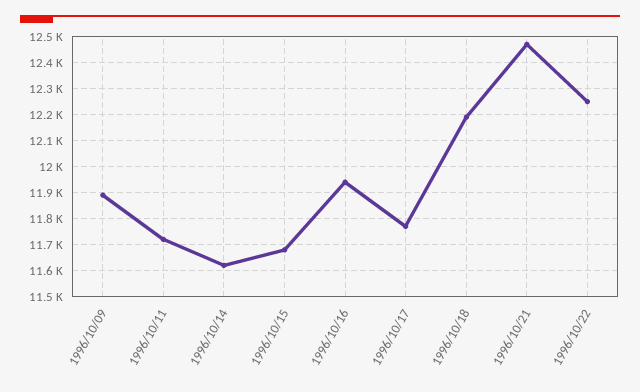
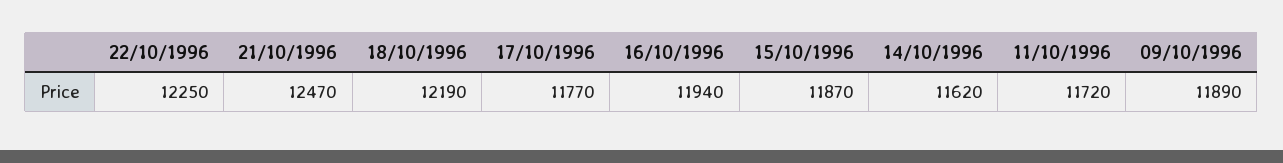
1996/10/15: 11675 -> 11870

